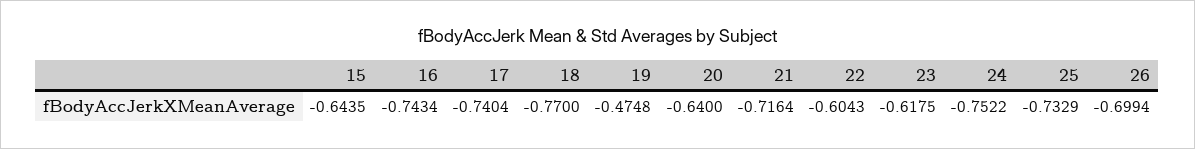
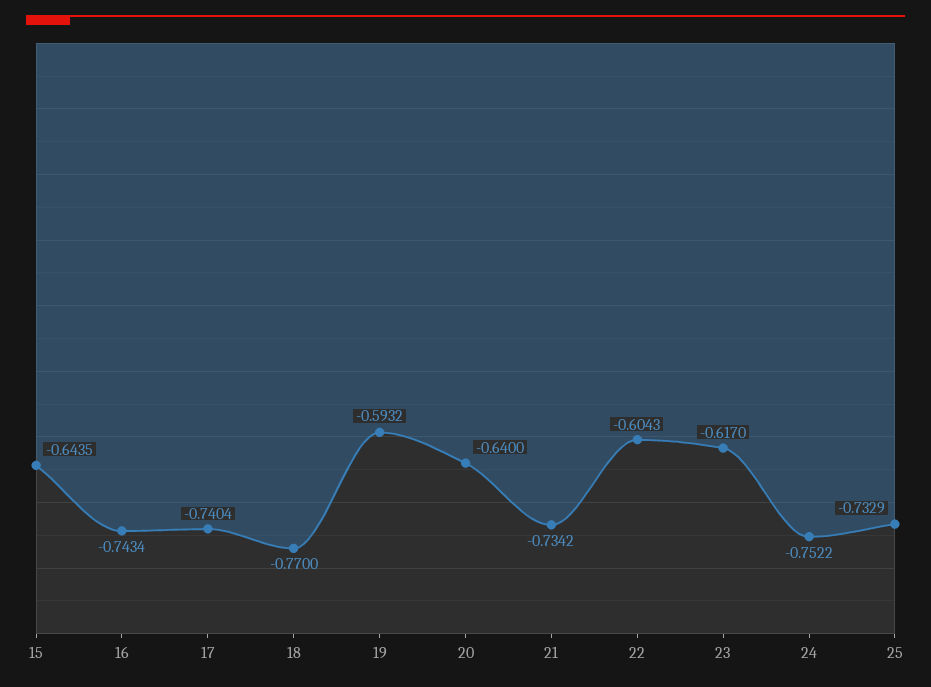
19: -0.4748 -> -0.5932
21: -0.7164 -> -0.7342
23: -0.6175 -> -0.617
26: -0.6994 -> none

